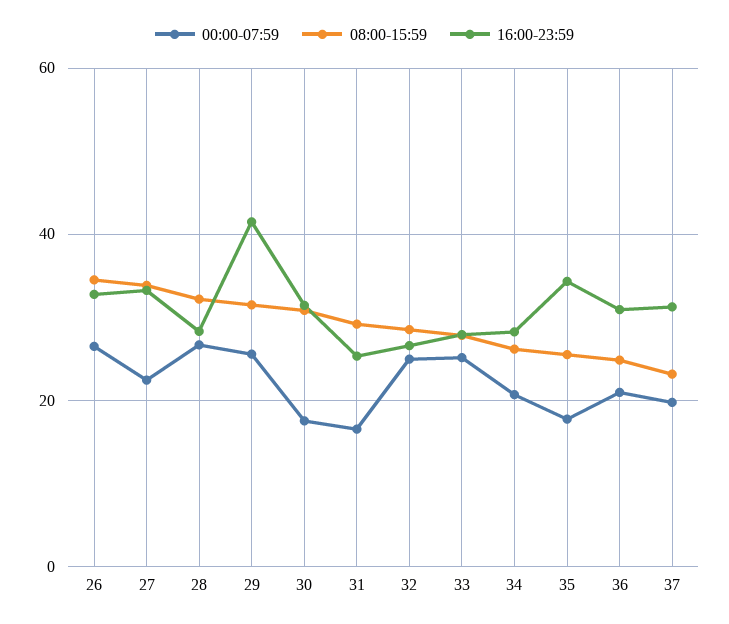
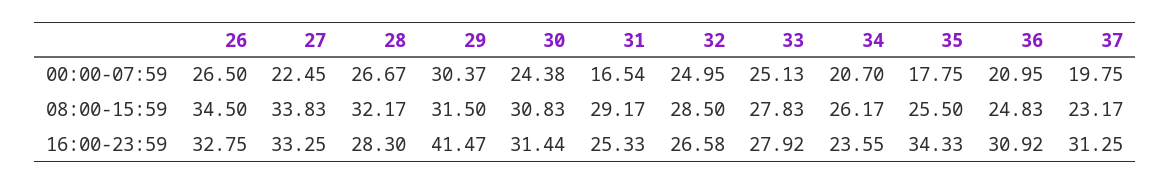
00:00-07:59, 29: 26 -> 30.37
00:00-07:59, 30: 18 -> 24.38
16:00-23:59, 34: 28 -> 23.55

